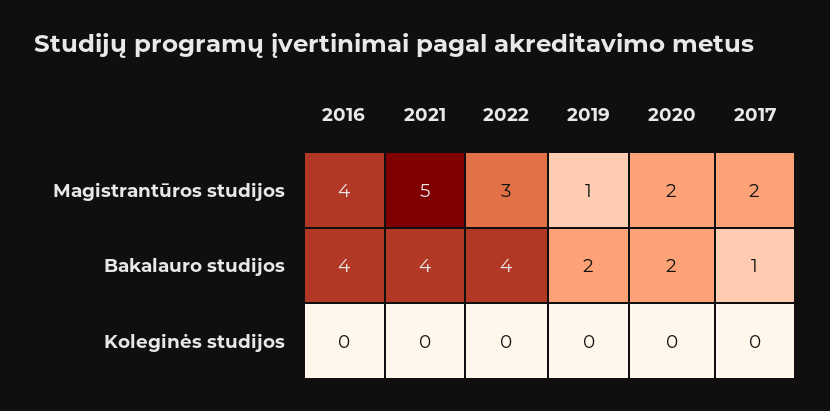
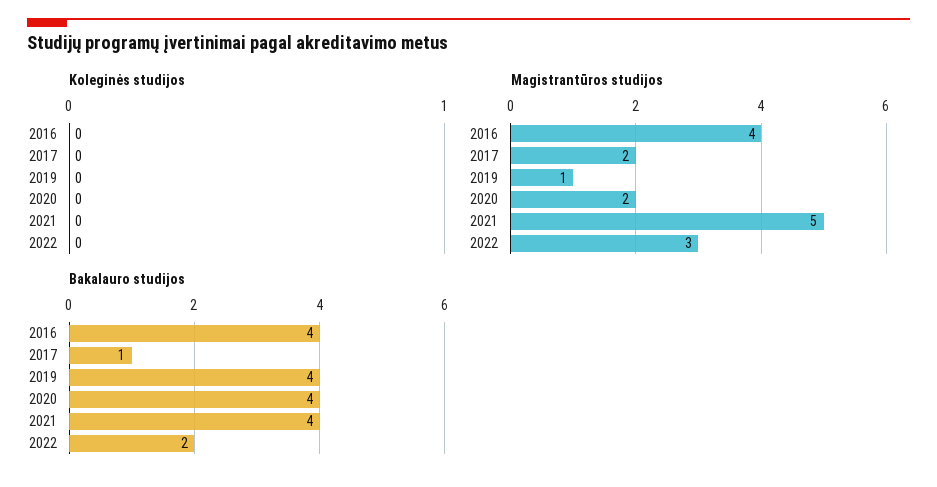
Bakalauro studijos, 2022: 4 -> 2
Bakalauro studijos, 2019: 2 -> 4
Bakalauro studijos, 2020: 2 -> 4

